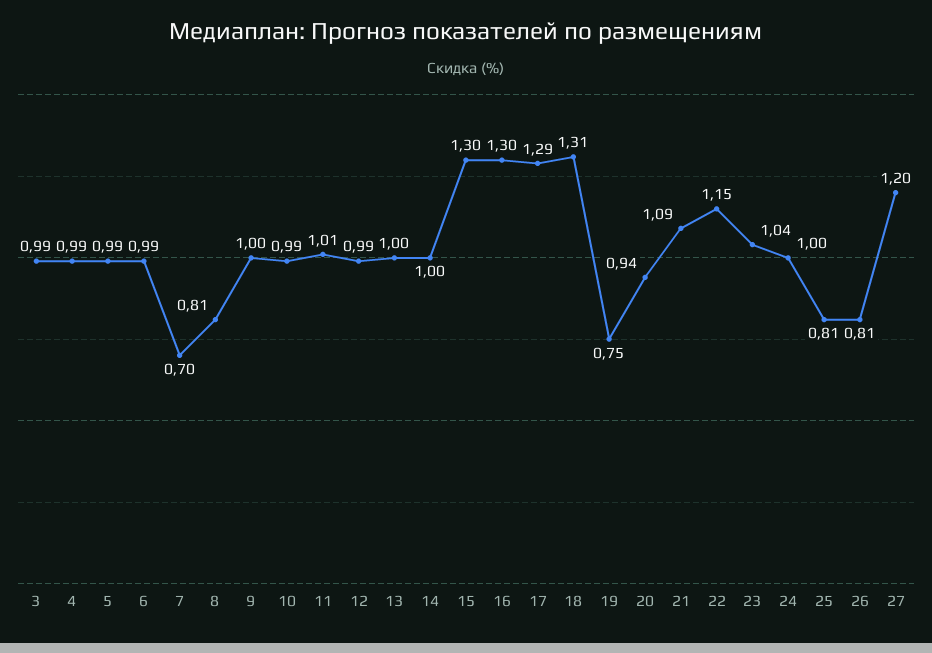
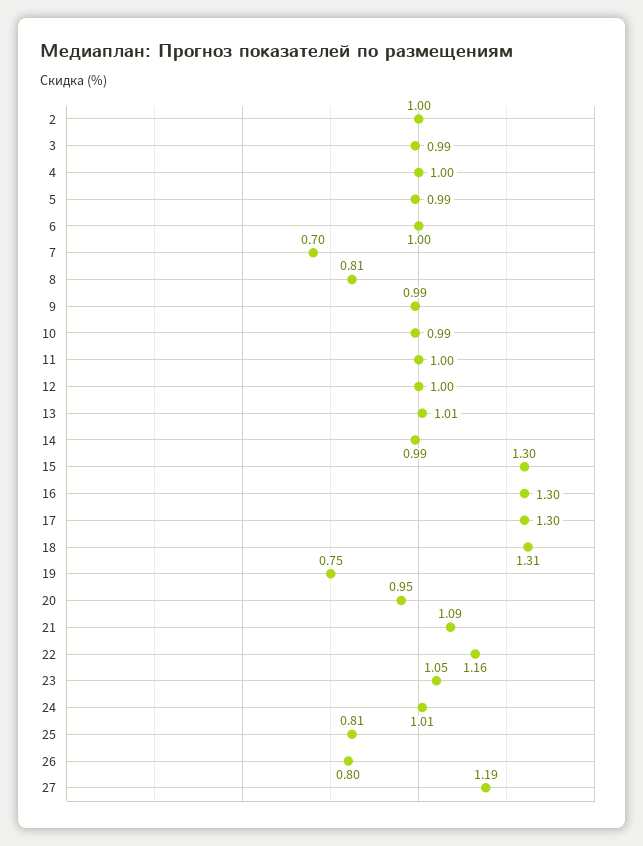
4: 0.99 -> 1
6: 0.99 -> 1
9: 1 -> 0.99
11: 1.01 -> 1
12: 0.99 -> 1
13: 1 -> 1.01
14: 1 -> 0.99
17: 1.29 -> 1.3
20: 0.94 -> 0.95
22: 1.15 -> 1.16
23: 1.04 -> 1.05
24: 1 -> 1.01
26: 0.81 -> 0.8
27: 1.2 -> 1.19
2: none -> 1

